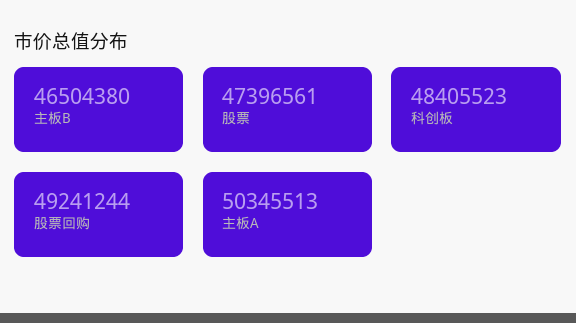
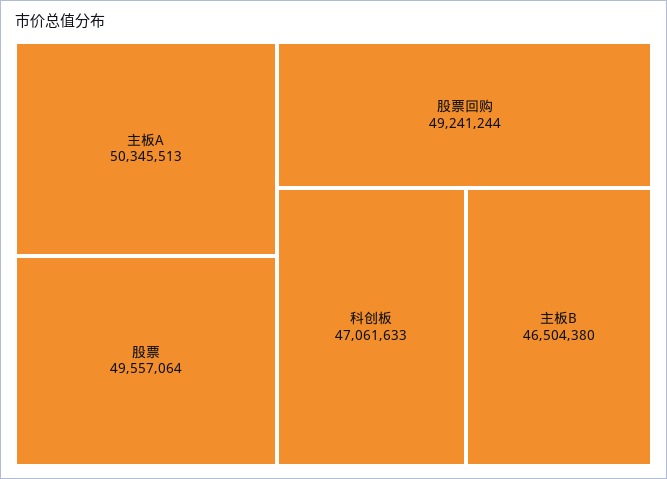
股票: 47396561 -> 49557064
科创板: 48405523 -> 47061633

